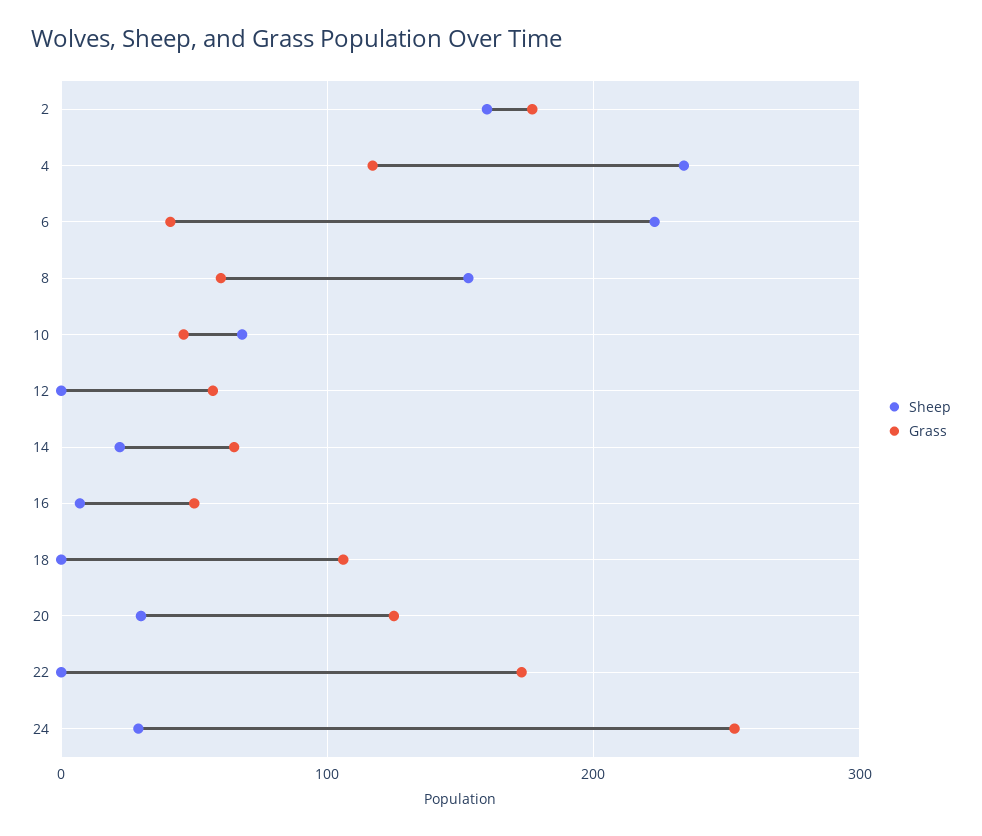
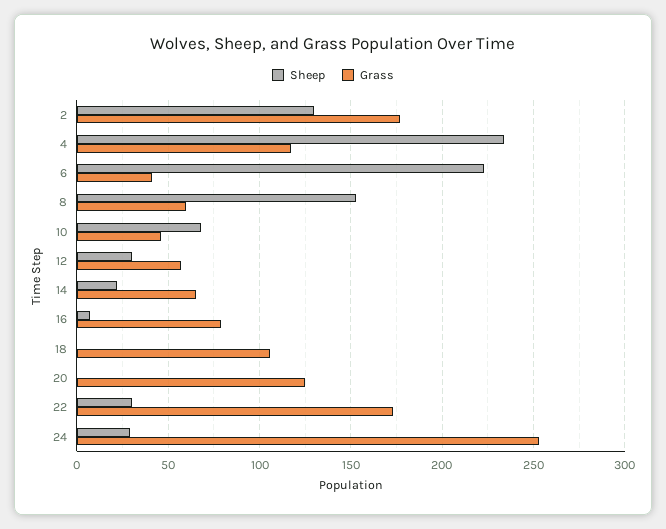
Sheep, 2: 160 -> 130
Sheep, 12: 0 -> 30
Grass, 16: 50 -> 80
Sheep, 20: 30 -> 0
Sheep, 22: 0 -> 30

